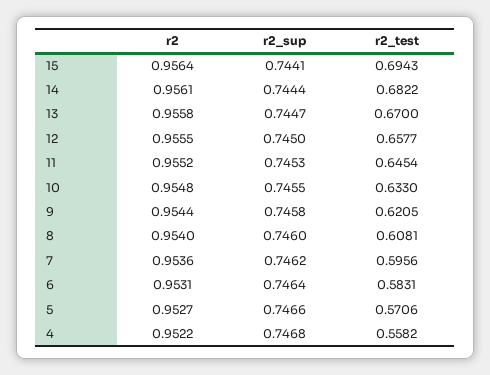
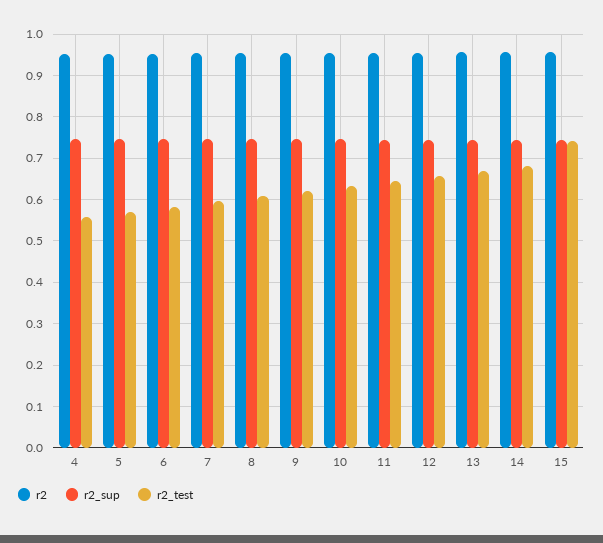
r2_test, 15: 0.6943 -> 0.74

